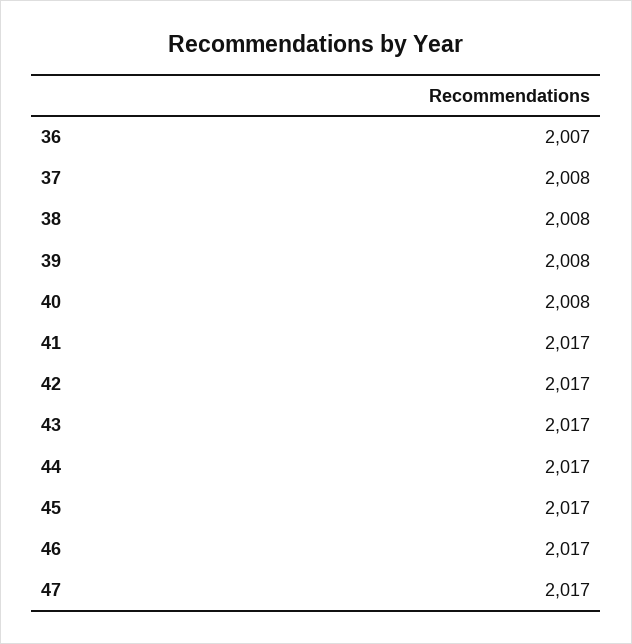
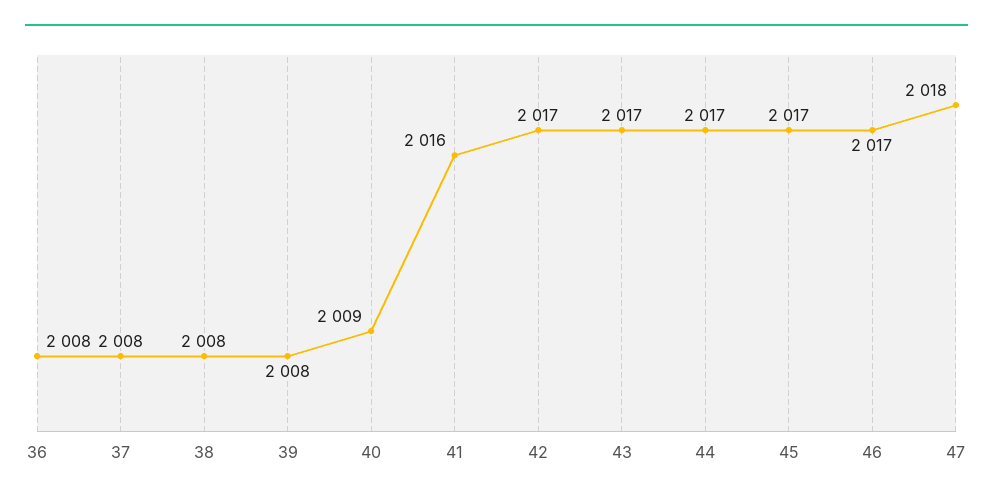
36: 2007 -> 2008
40: 2008 -> 2009
41: 2017 -> 2016
47: 2017 -> 2018

